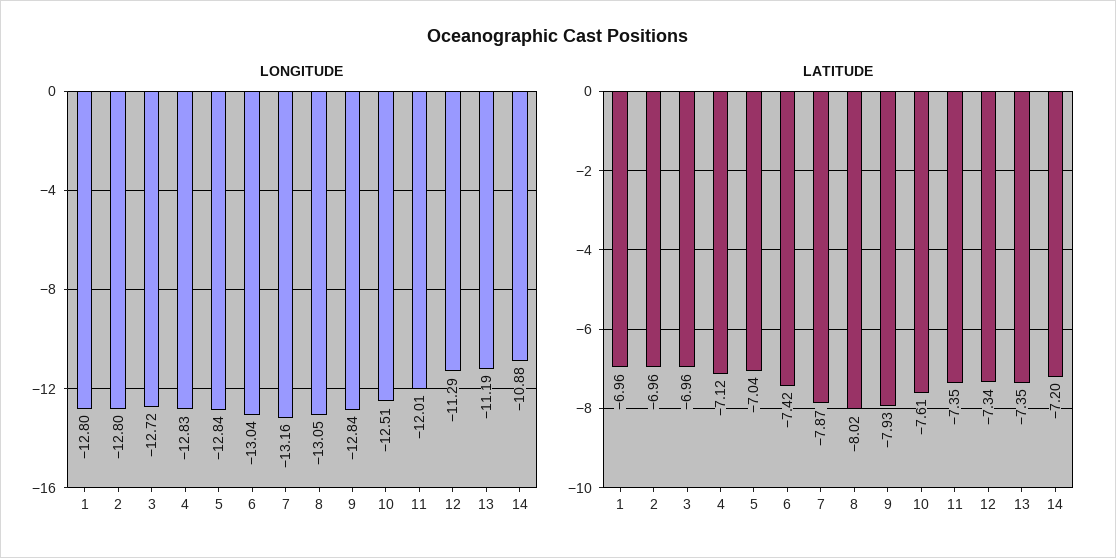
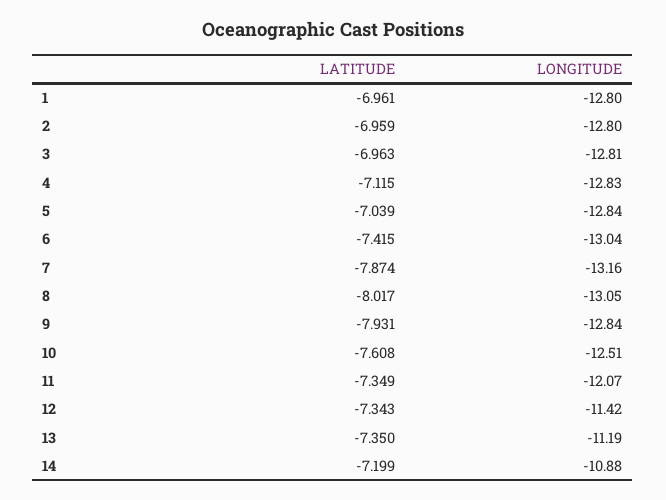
LONGITUDE, 3: -12.72 -> -12.81
LONGITUDE, 11: -12.01 -> -12.07
LONGITUDE, 12: -11.29 -> -11.42

